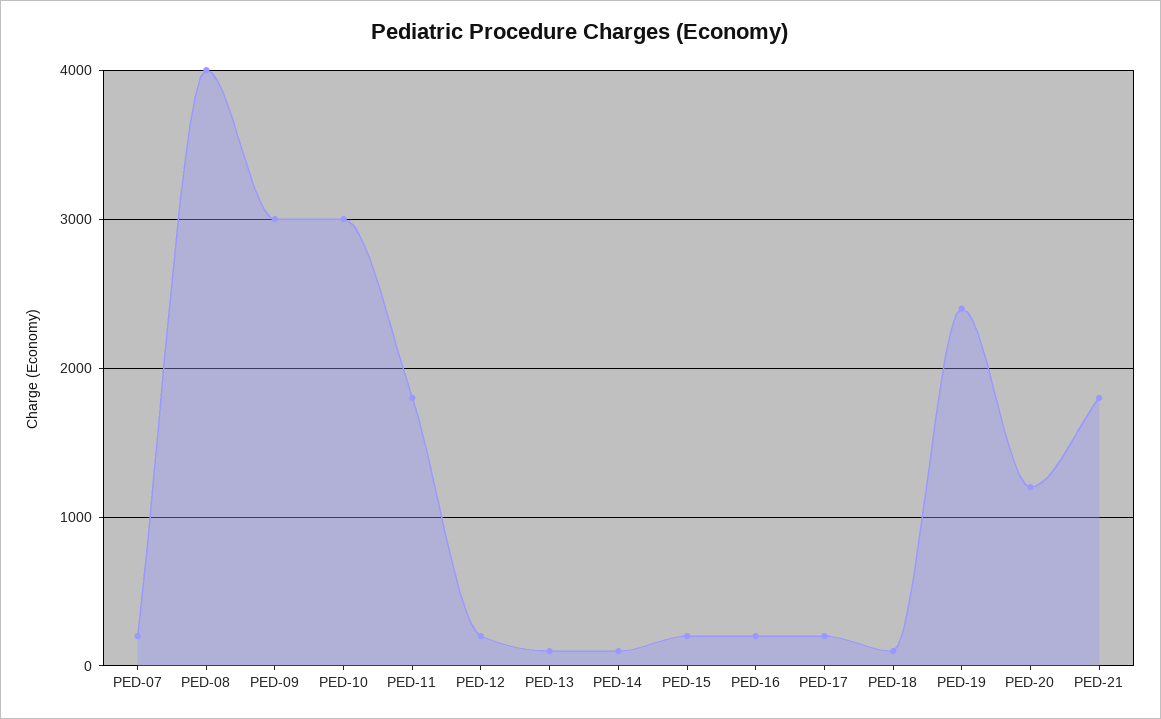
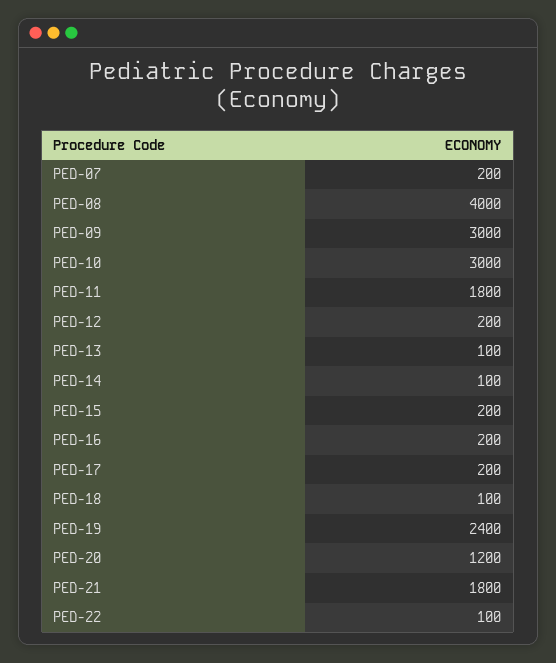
PED-22: none -> 100

